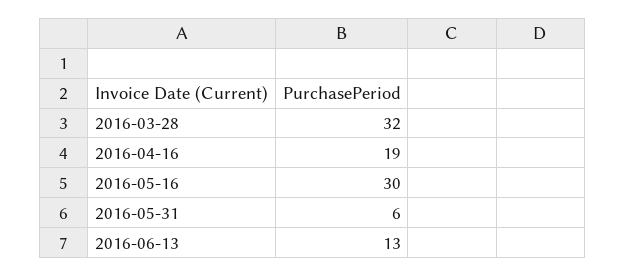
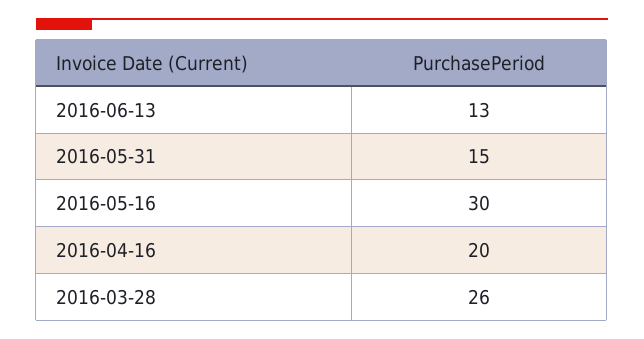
2016-03-28: 32 -> 26
2016-04-16: 19 -> 20
2016-05-31: 6 -> 15

